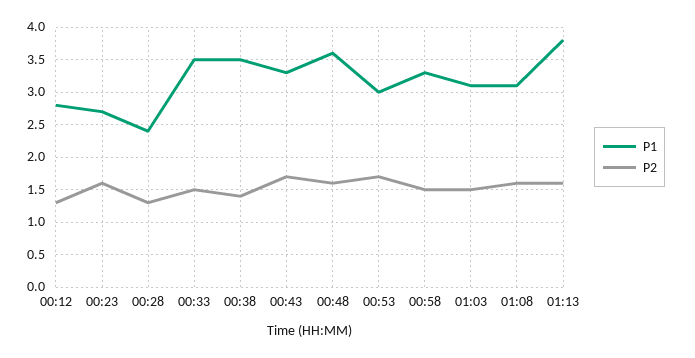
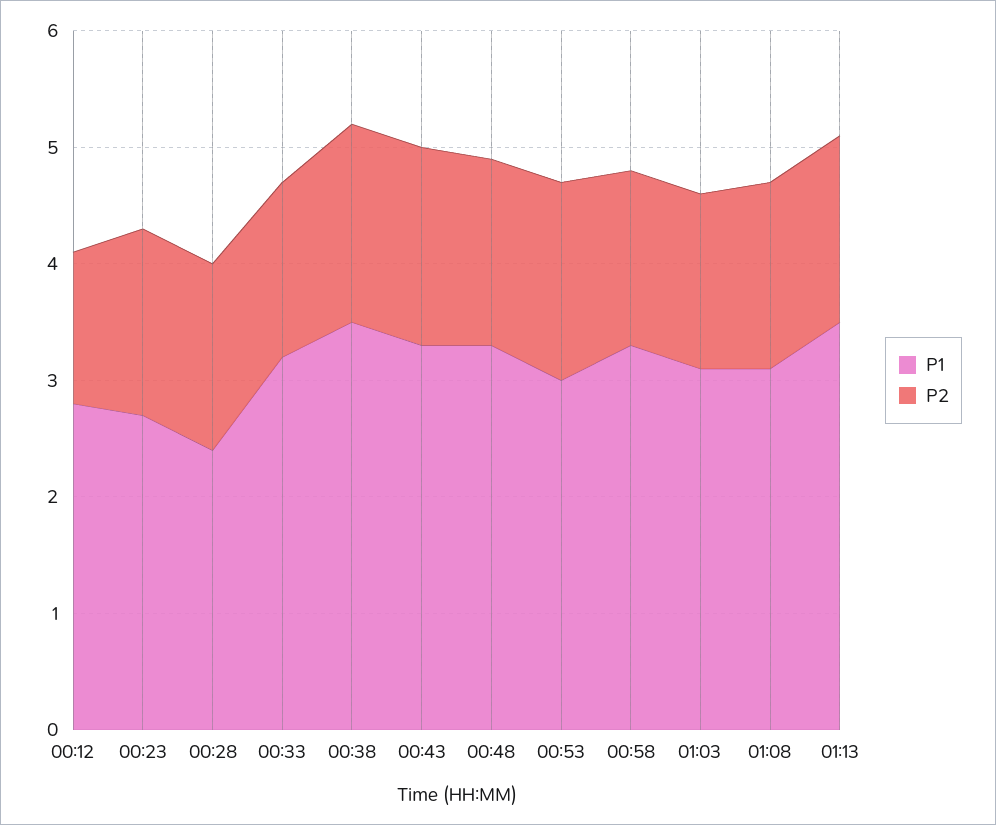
P2, 00:28: 1.3 -> 1.6
P1, 00:33: 3.5 -> 3.2
P2, 00:38: 1.4 -> 1.7
P1, 00:48: 3.6 -> 3.3
P1, 01:13: 3.8 -> 3.5

